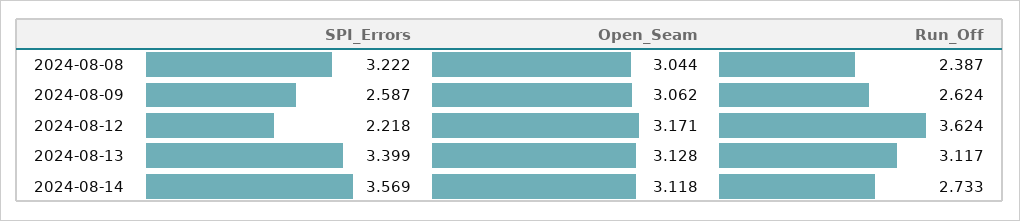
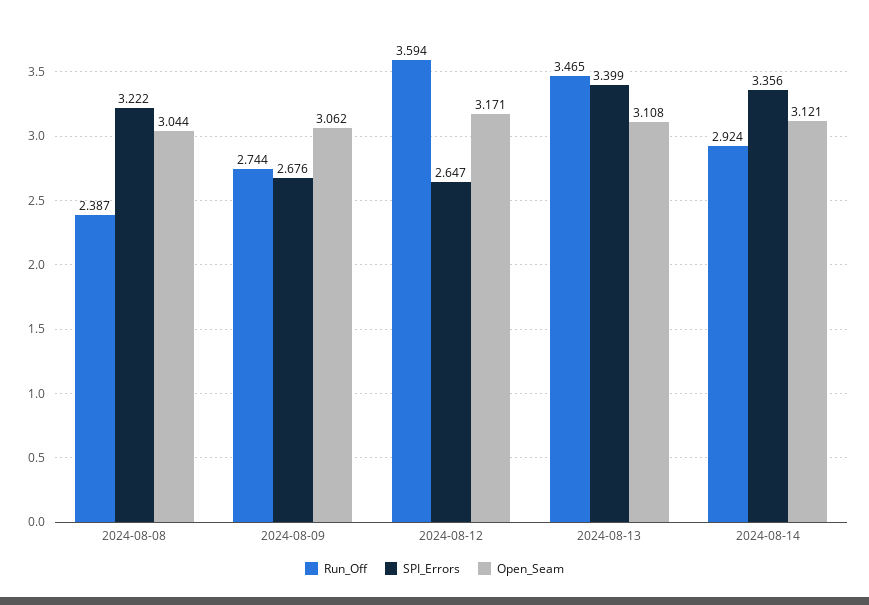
SPI_Errors, 2024-08-09: 2.587 -> 2.676
Run_Off, 2024-08-09: 2.624 -> 2.744
SPI_Errors, 2024-08-12: 2.218 -> 2.647
Run_Off, 2024-08-12: 3.624 -> 3.594
Open_Seam, 2024-08-13: 3.128 -> 3.108
Run_Off, 2024-08-13: 3.117 -> 3.465
SPI_Errors, 2024-08-14: 3.569 -> 3.356
Open_Seam, 2024-08-14: 3.118 -> 3.121
Run_Off, 2024-08-14: 2.733 -> 2.924

